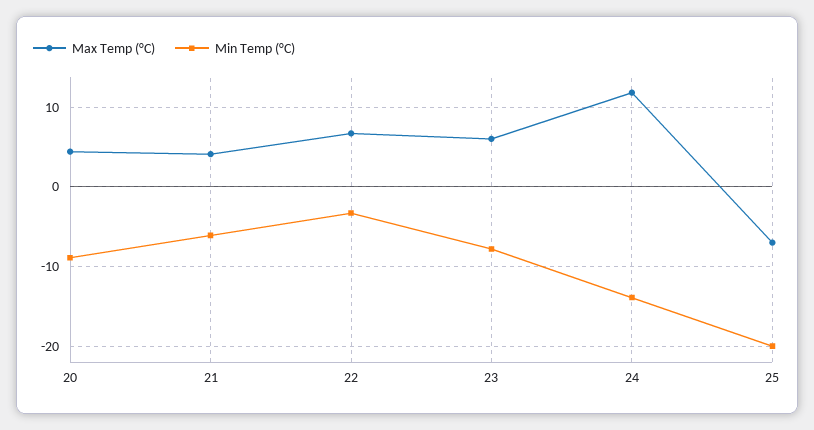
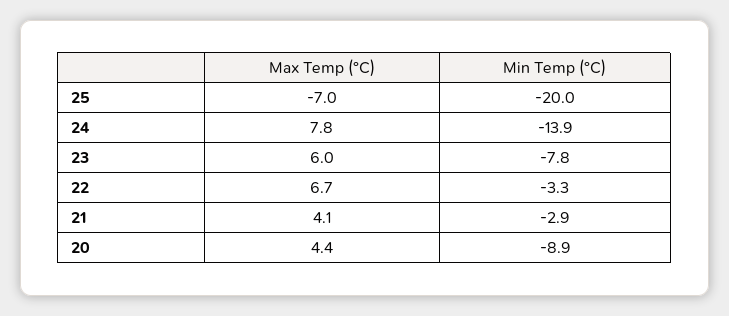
Min Temp (°C), 21: -6 -> -2.9
Max Temp (°C), 24: 12 -> 7.8

